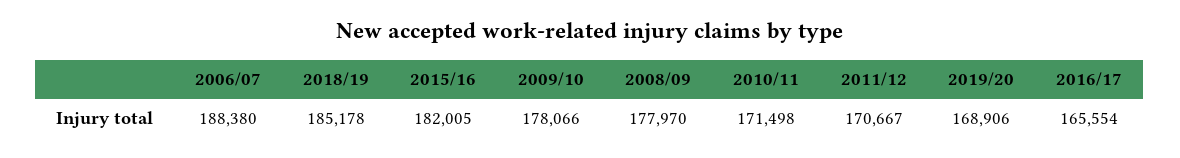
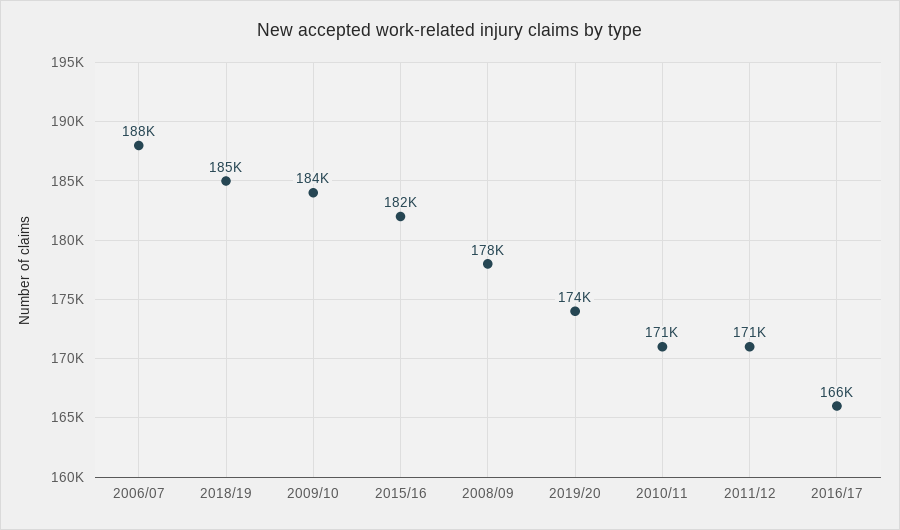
2009/10: 178066 -> 184000
2019/20: 168906 -> 174000

